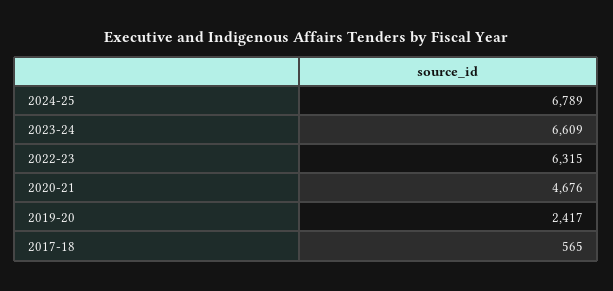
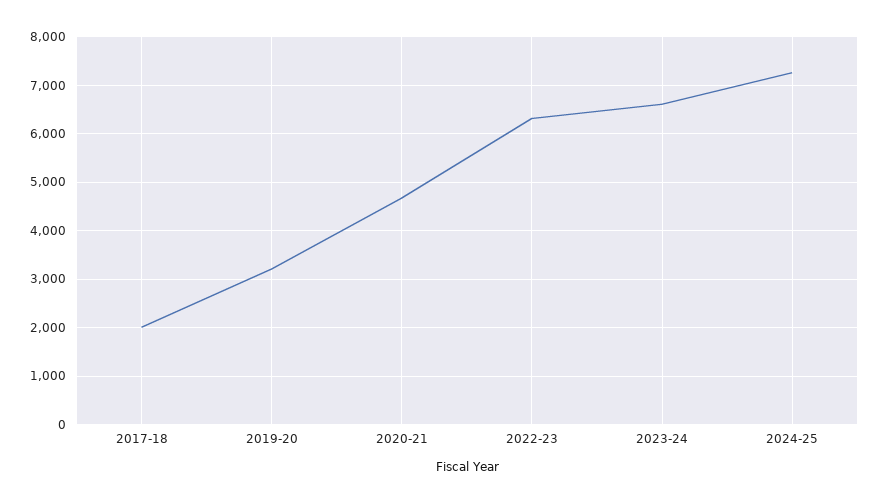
2024-25: 6789 -> 7200
2019-20: 2417 -> 3200
2017-18: 565 -> 2000

